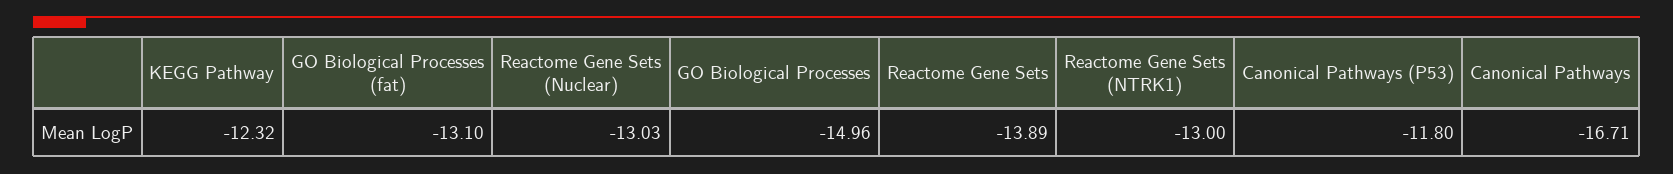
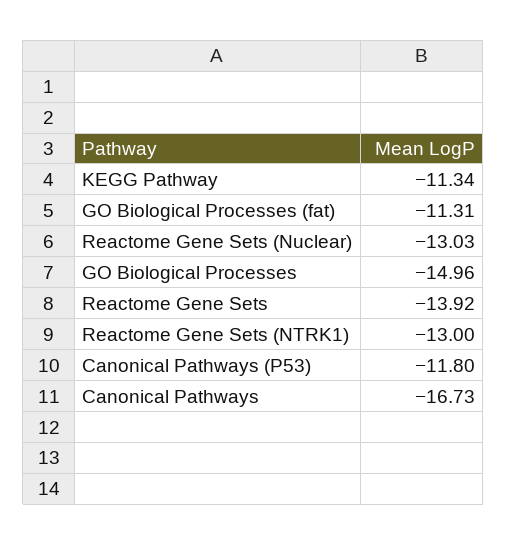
KEGG Pathway: -12.32 -> -11.34
GO Biological Processes (fat): -13.1 -> -11.31
Reactome Gene Sets: -13.89 -> -13.92
Canonical Pathways: -16.71 -> -16.73

